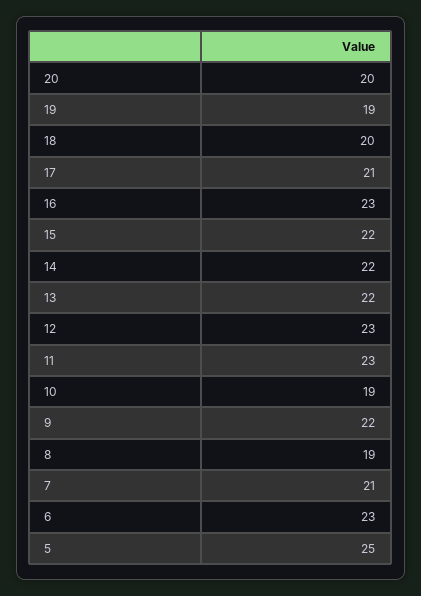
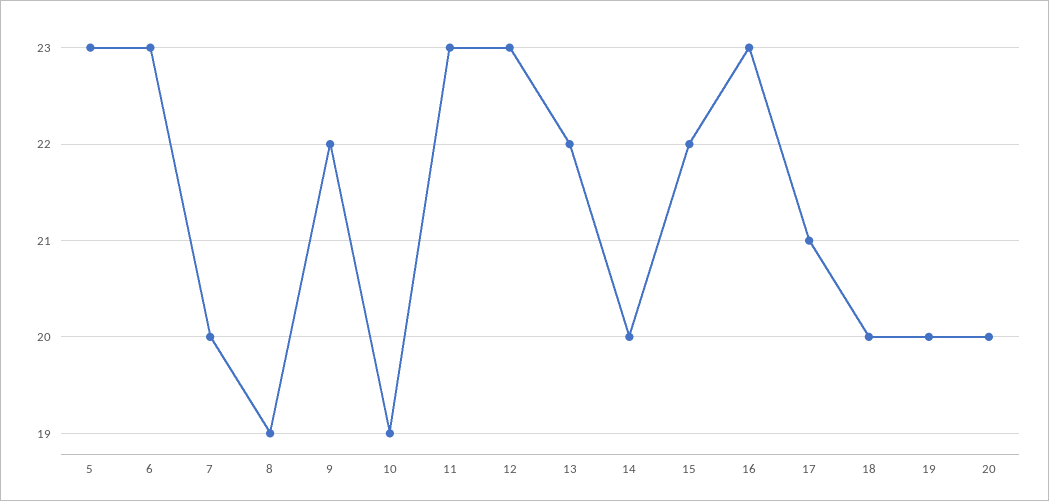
19: 19 -> 20
14: 22 -> 20
7: 21 -> 20
5: 25 -> 23

